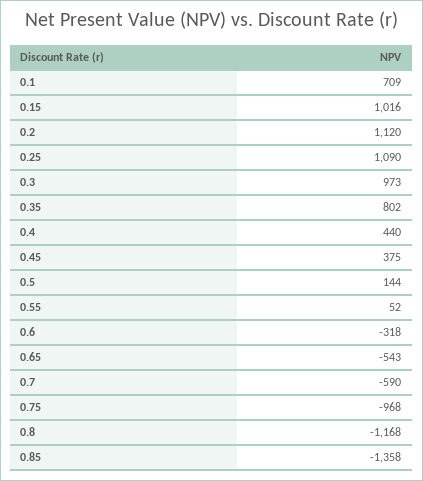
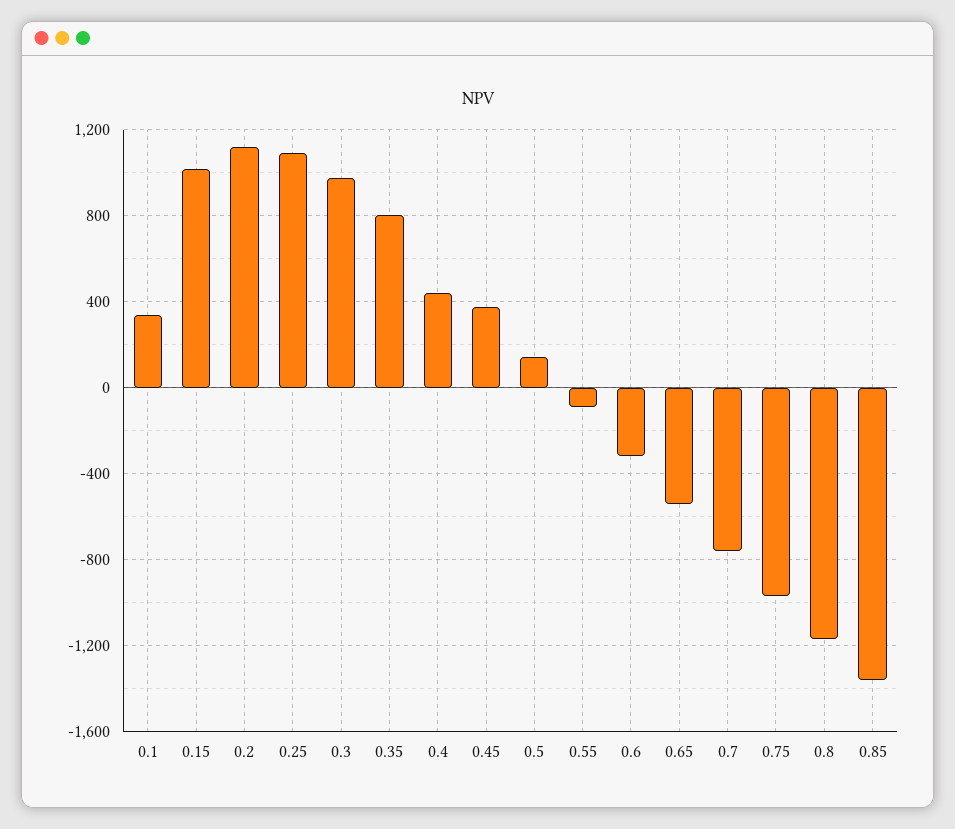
0.1: 709 -> 350
0.55: 52 -> -100
0.7: -590 -> -750

